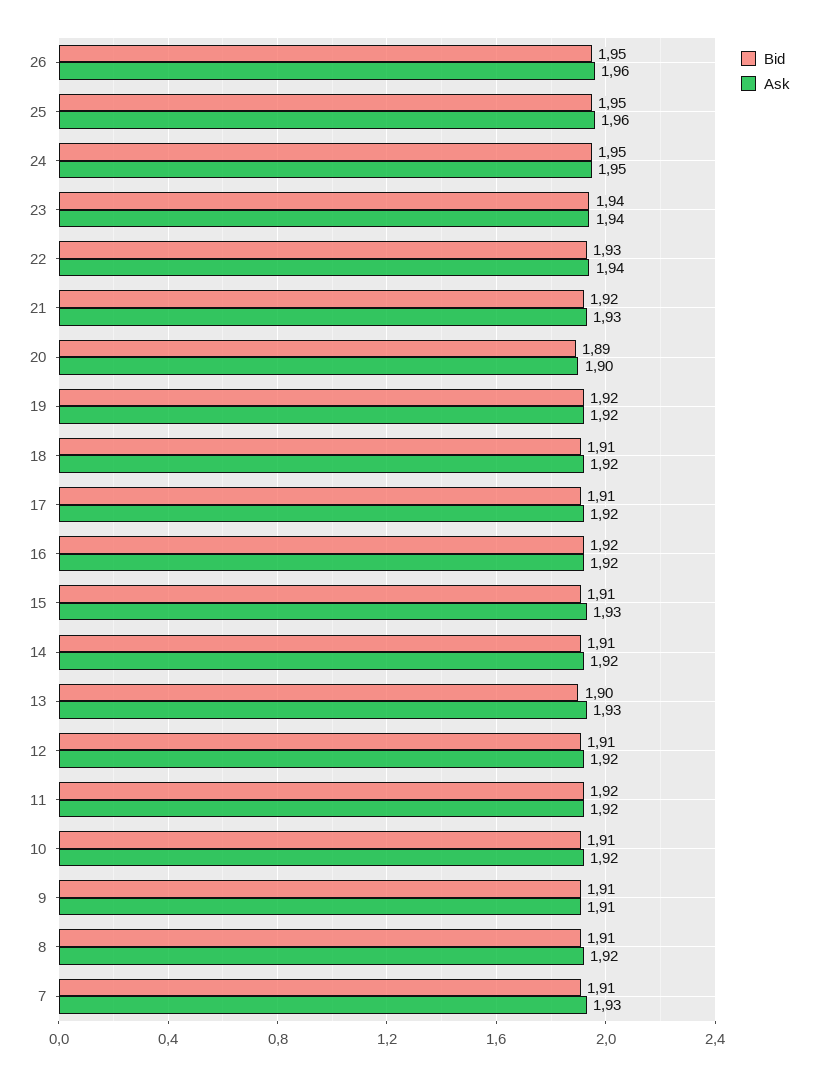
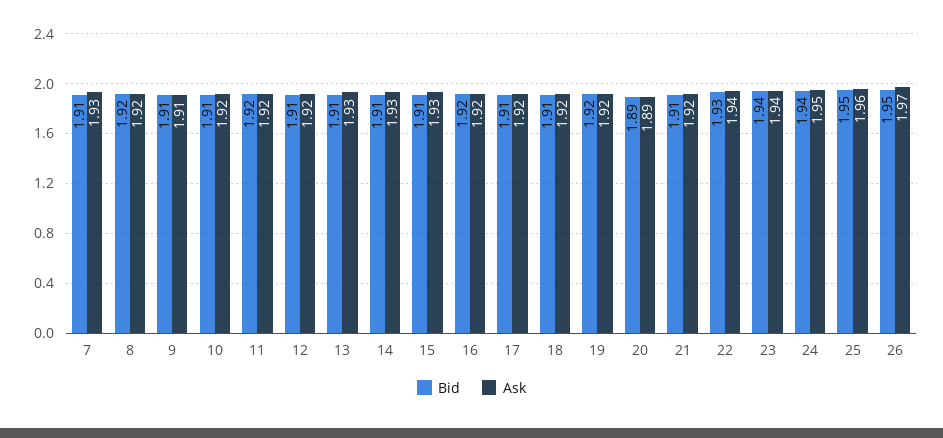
Ask, 26: 1.96 -> 1.97
Bid, 24: 1.95 -> 1.94
Bid, 21: 1.92 -> 1.91
Ask, 21: 1.93 -> 1.92
Ask, 20: 1.9 -> 1.89
Ask, 14: 1.92 -> 1.93
Bid, 13: 1.9 -> 1.91
Bid, 8: 1.91 -> 1.92

